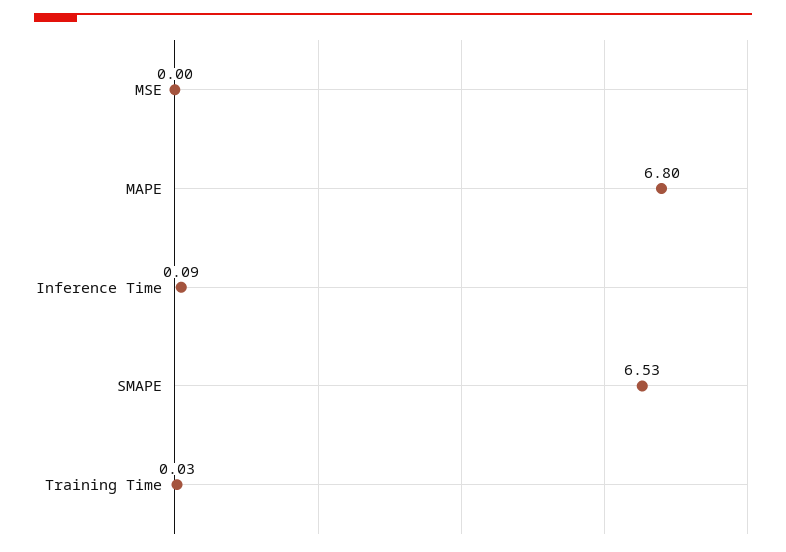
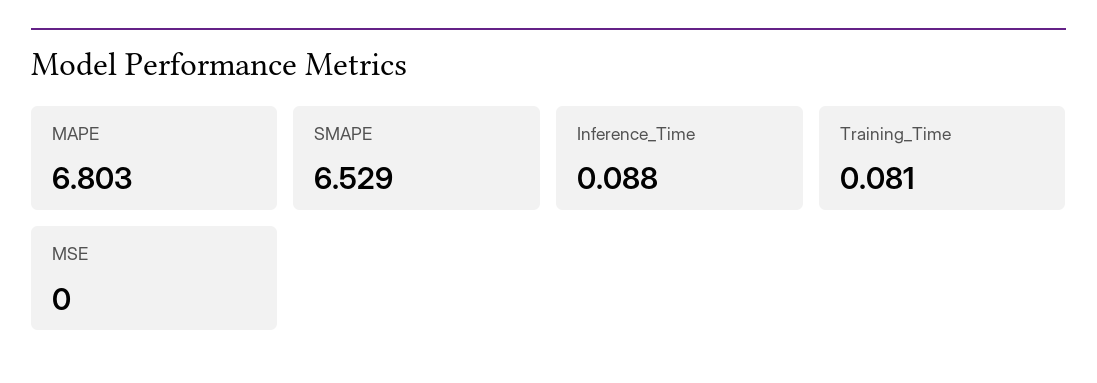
Training Time: 0.03 -> 0.081

